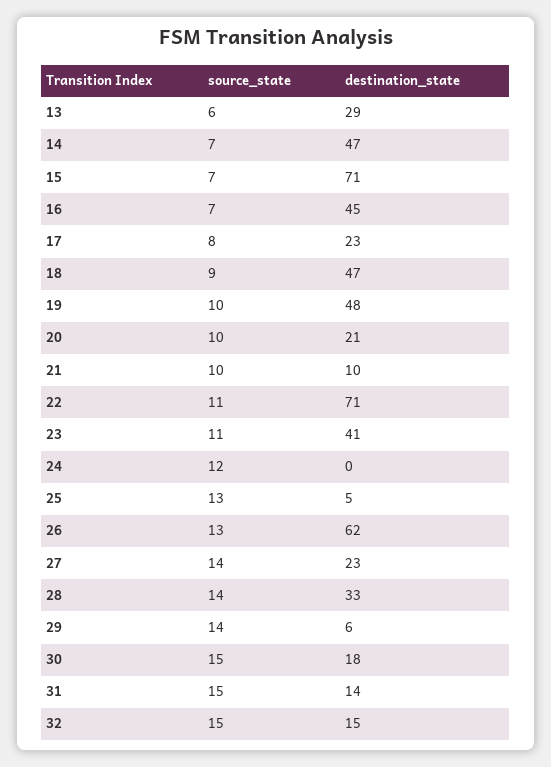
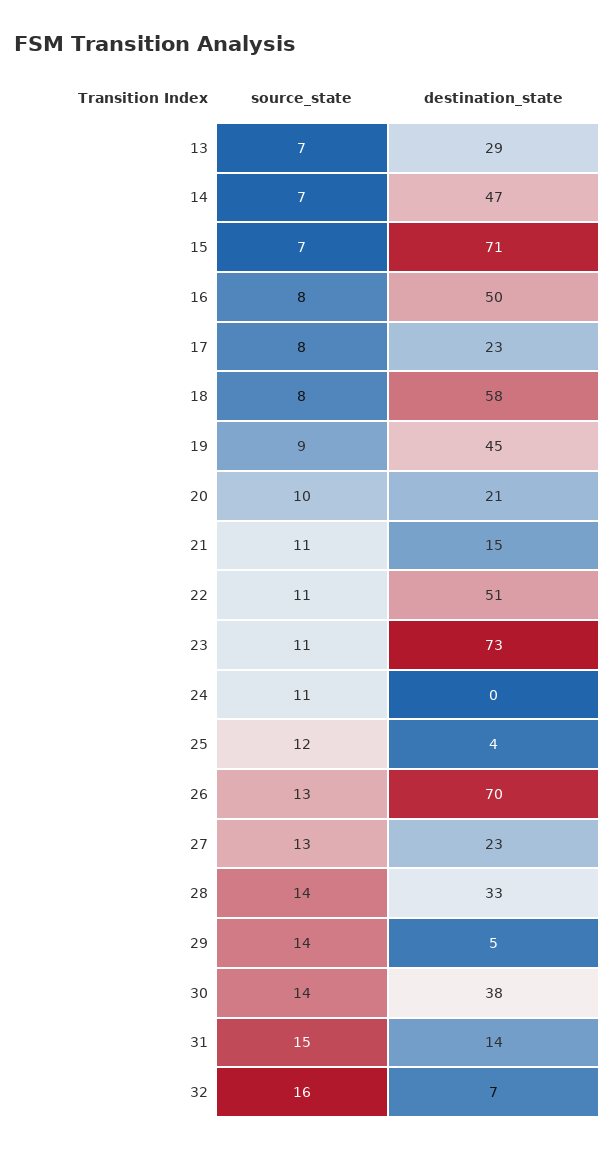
source_state, 13: 6 -> 7
source_state, 16: 7 -> 8
destination_state, 16: 45 -> 50
source_state, 18: 9 -> 8
destination_state, 18: 47 -> 58
source_state, 19: 10 -> 9
destination_state, 19: 48 -> 45
source_state, 21: 10 -> 11
destination_state, 21: 10 -> 15
destination_state, 22: 71 -> 51
destination_state, 23: 41 -> 73
source_state, 24: 12 -> 11
source_state, 25: 13 -> 12
destination_state, 25: 5 -> 4
destination_state, 26: 62 -> 70
source_state, 27: 14 -> 13
destination_state, 29: 6 -> 5
source_state, 30: 15 -> 14
destination_state, 30: 18 -> 38
source_state, 32: 15 -> 16
destination_state, 32: 15 -> 7

